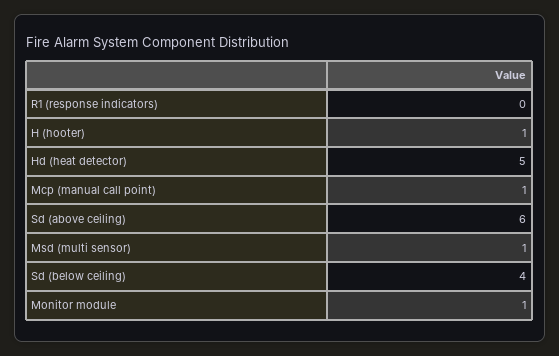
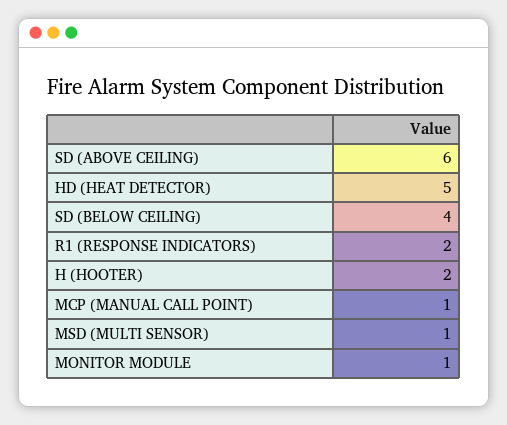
R1 (response indicators): 0 -> 2
H (hooter): 1 -> 2

